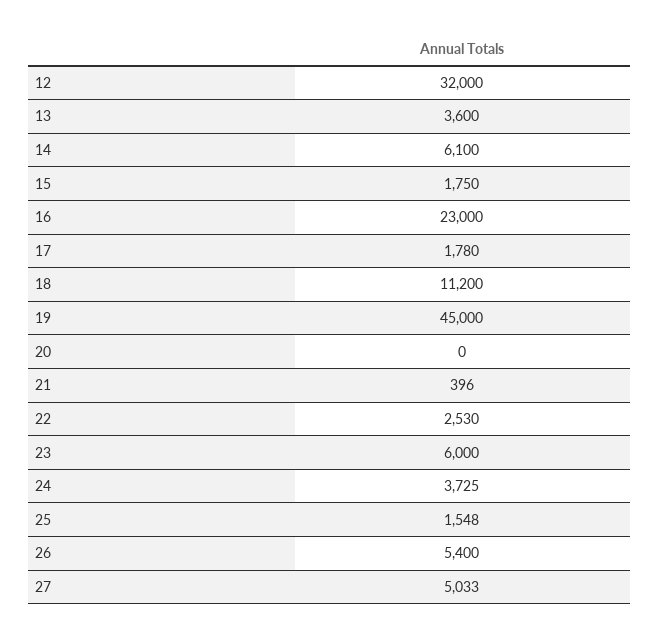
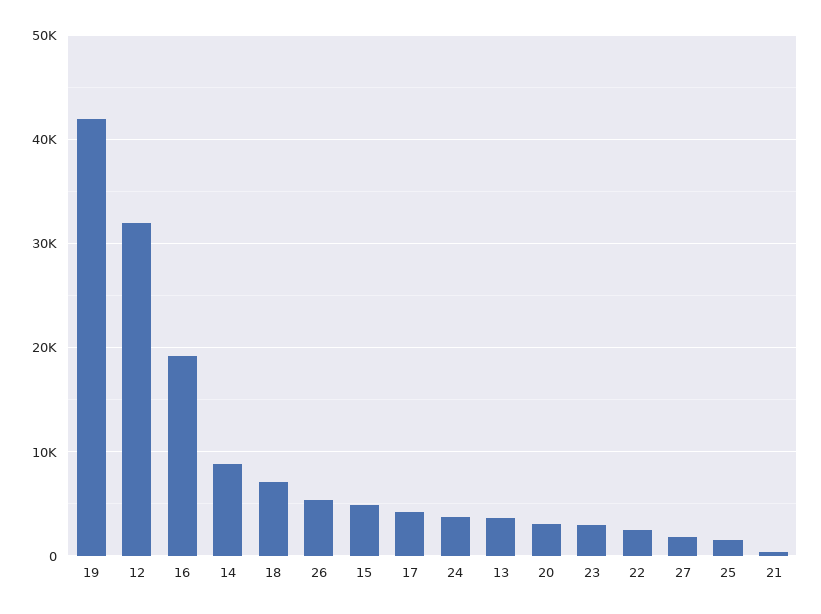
14: 6100 -> 9000
15: 1750 -> 5000
16: 23000 -> 19000
17: 1780 -> 4000
18: 11200 -> 7000
19: 45000 -> 42000
20: 0 -> 3000
23: 6000 -> 3000
27: 5033 -> 2000

